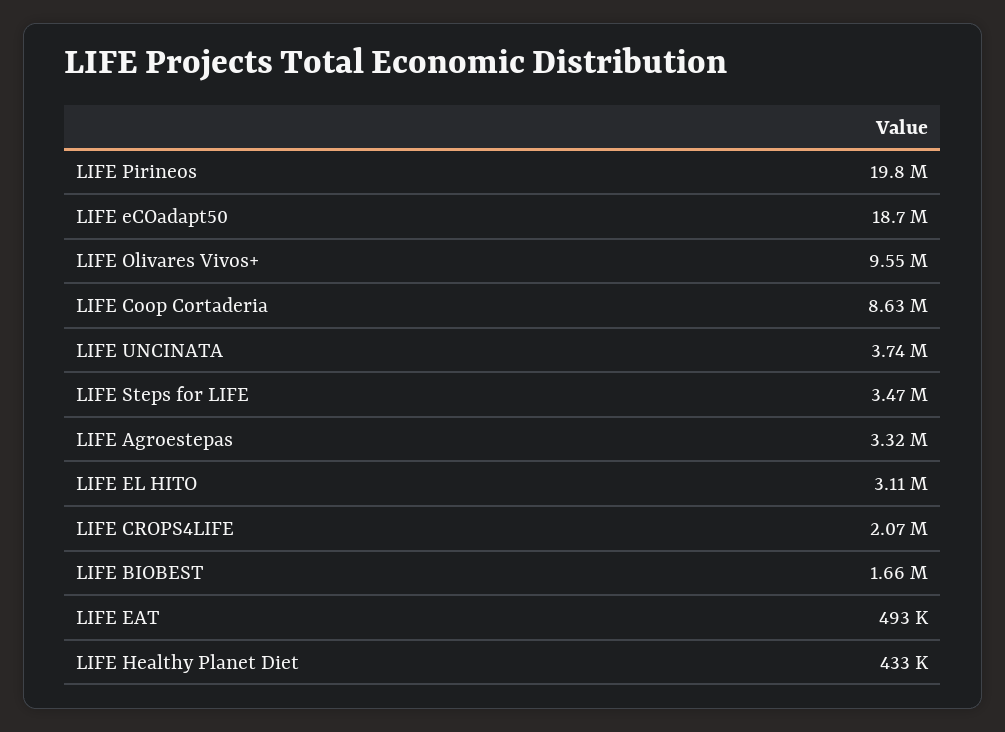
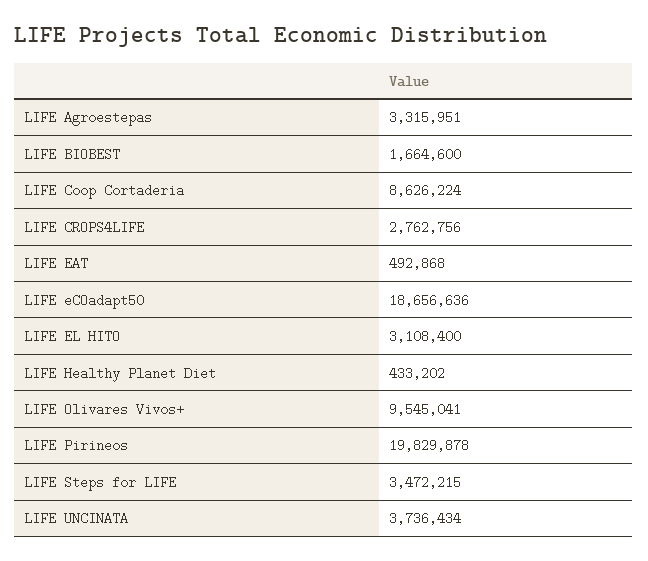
LIFE CROPS4LIFE: 2070000 -> 2762756

